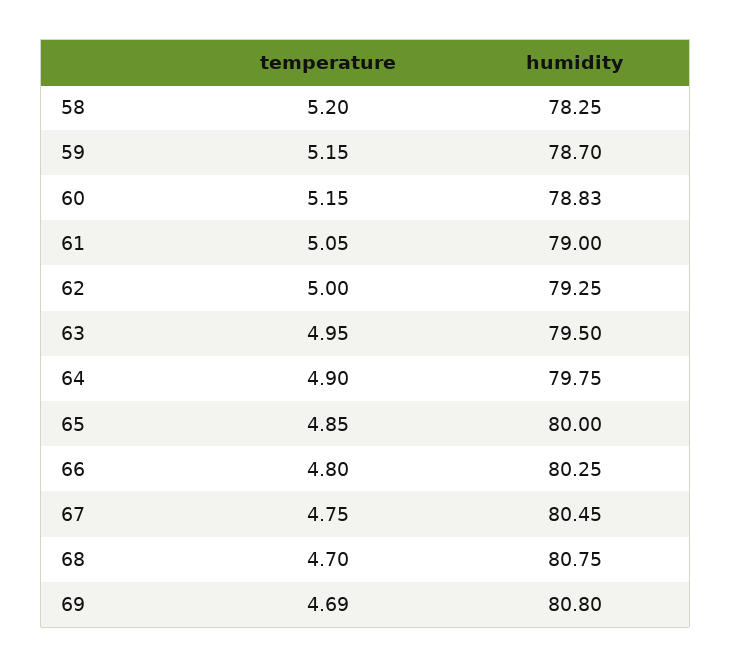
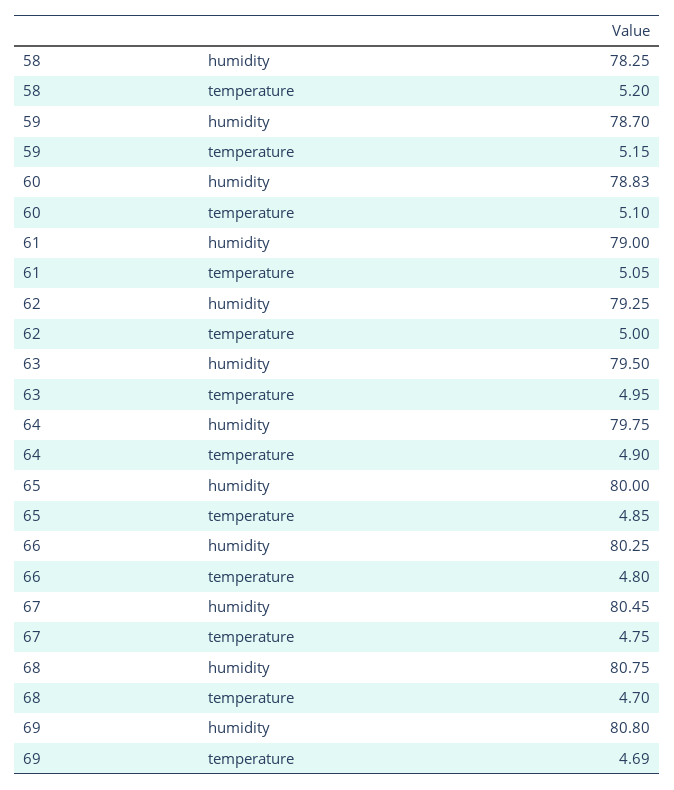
temperature, 60: 5.15 -> 5.1

